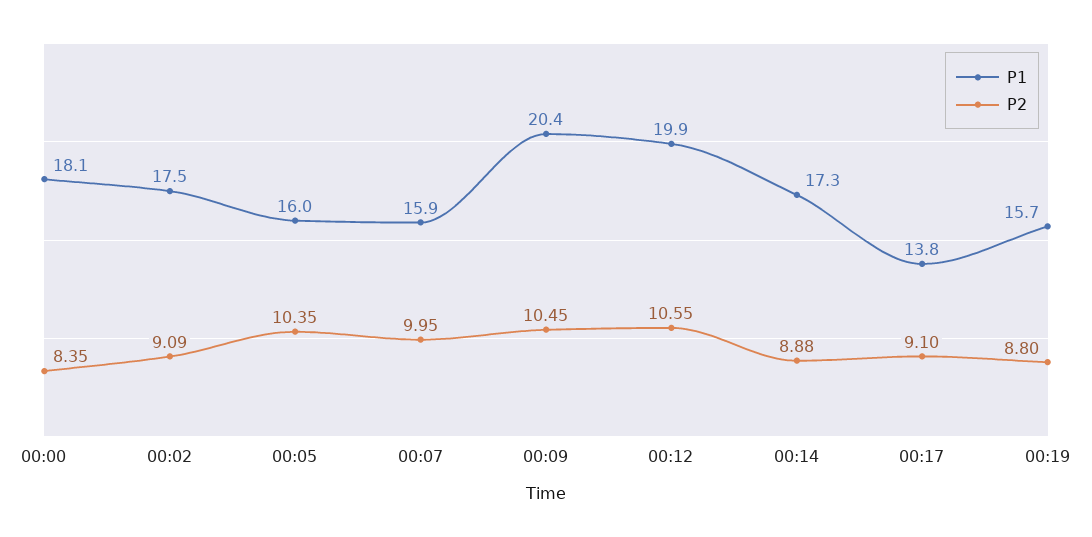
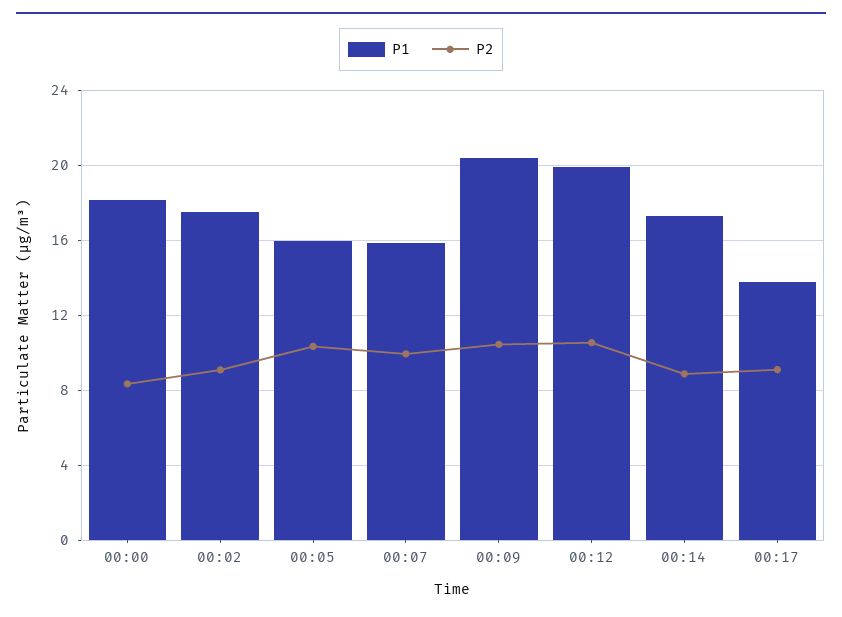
P1, 00:19: 15.7 -> none
P2, 00:19: 8.8 -> none

